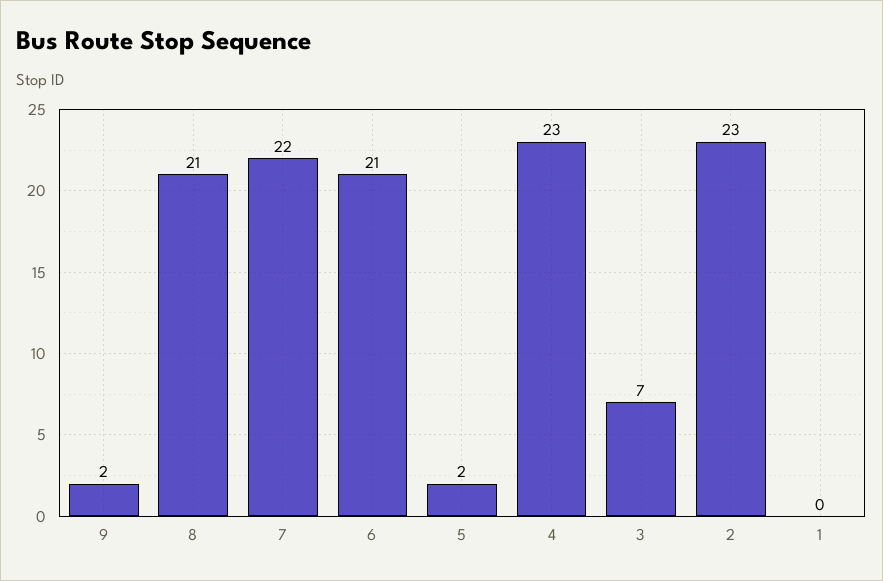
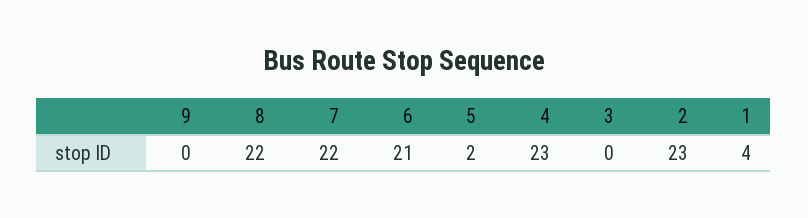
9: 2 -> 0
8: 21 -> 22
3: 7 -> 0
1: 0 -> 4

